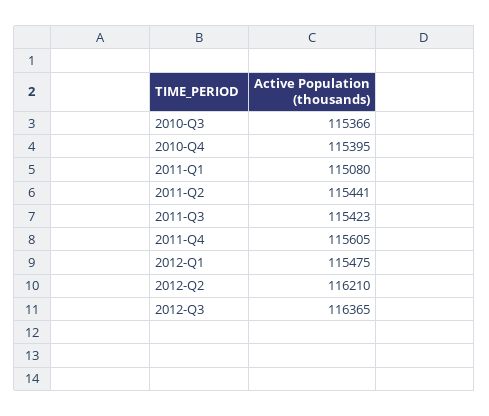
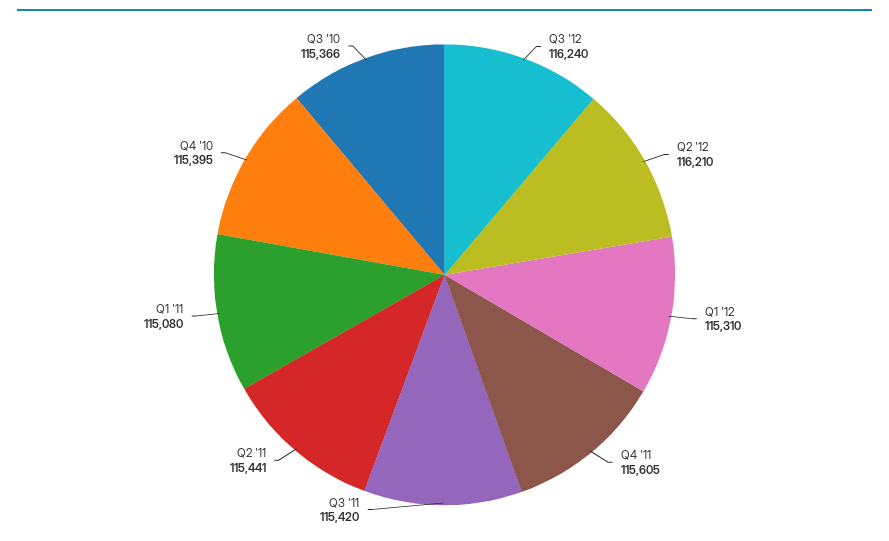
2011-Q3: 115423 -> 115420
2012-Q1: 115475 -> 115310
2012-Q3: 116365 -> 116240

